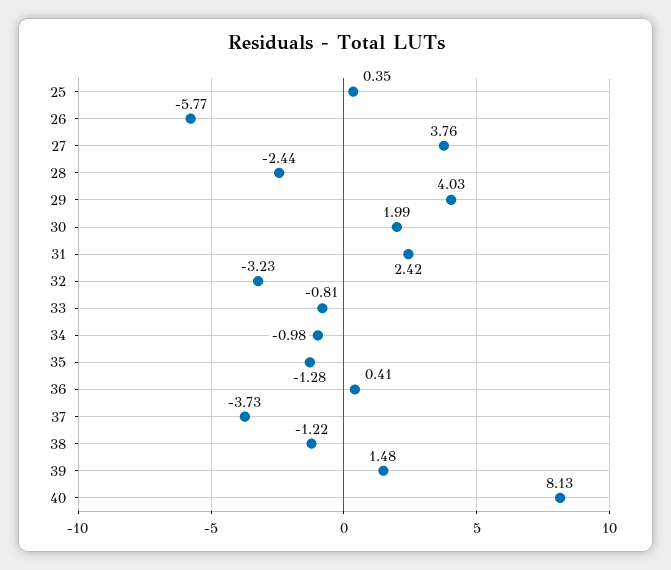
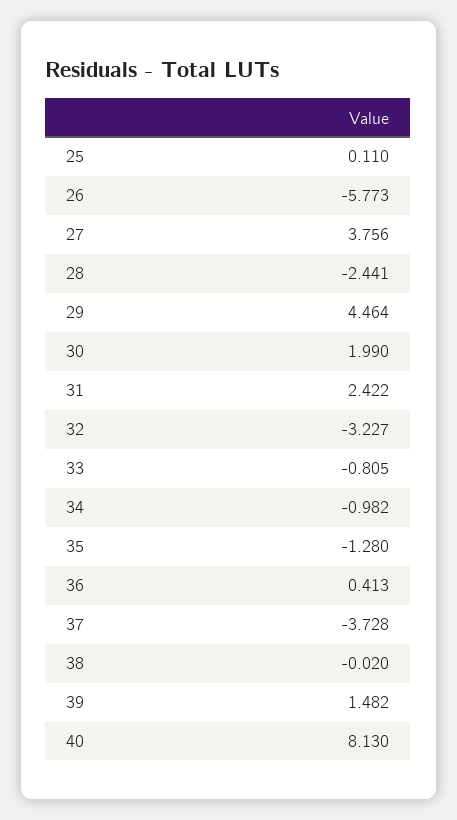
25: 0.35 -> 0.11
29: 4.03 -> 4.464
38: -1.22 -> -0.02

